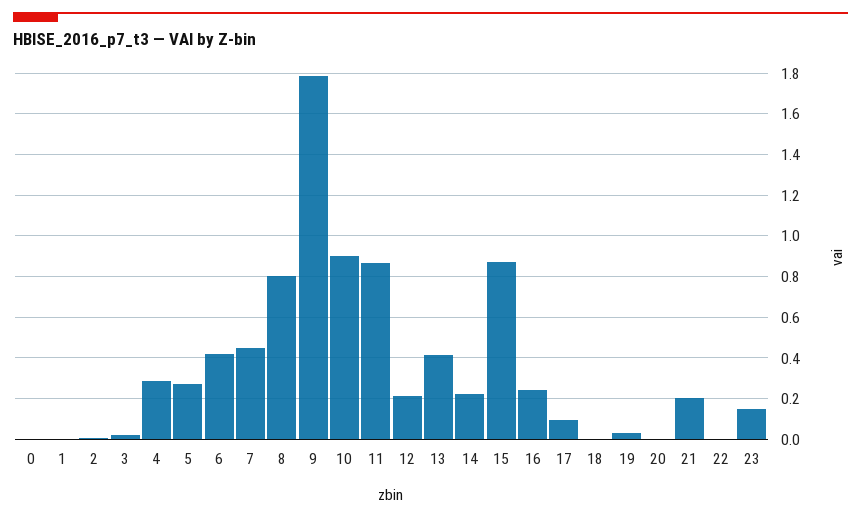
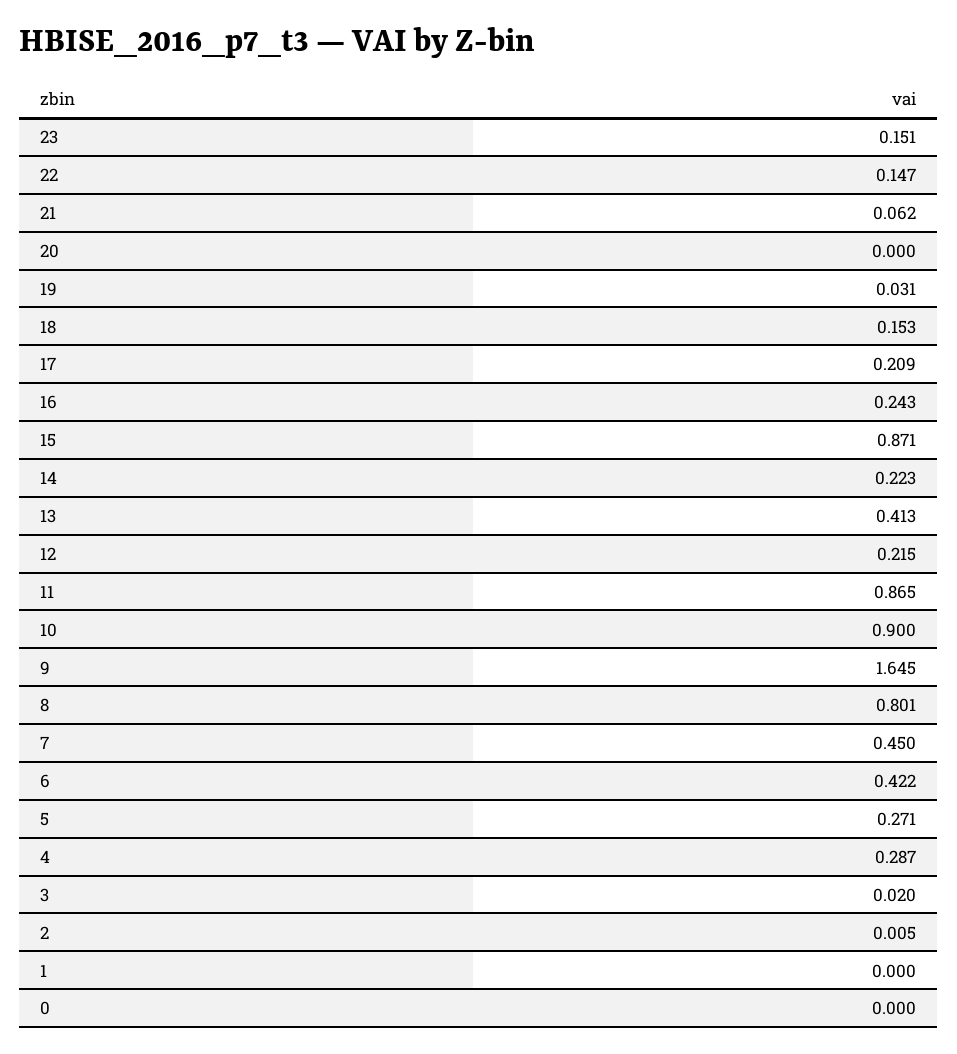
9: 1.8 -> 1.645
17: 0.1 -> 0.209
18: 0 -> 0.153
21: 0.2 -> 0.062
22: 0 -> 0.147

